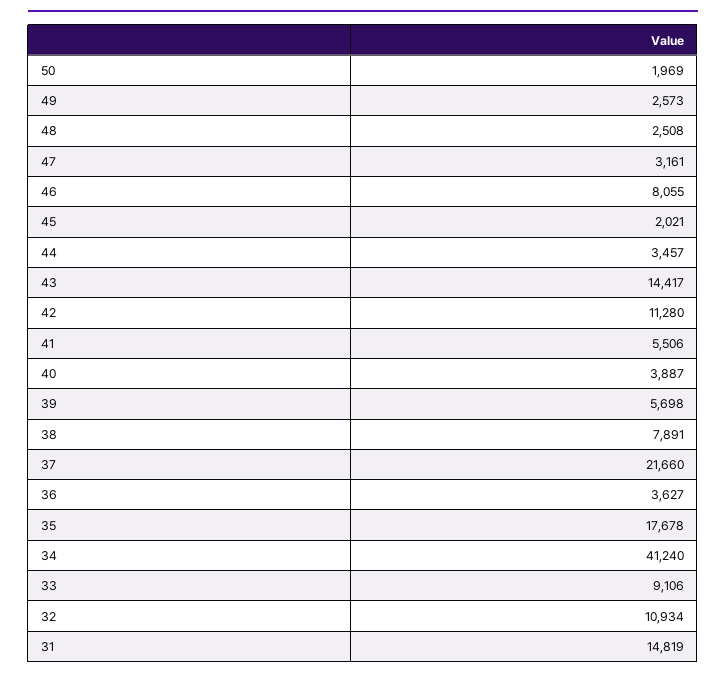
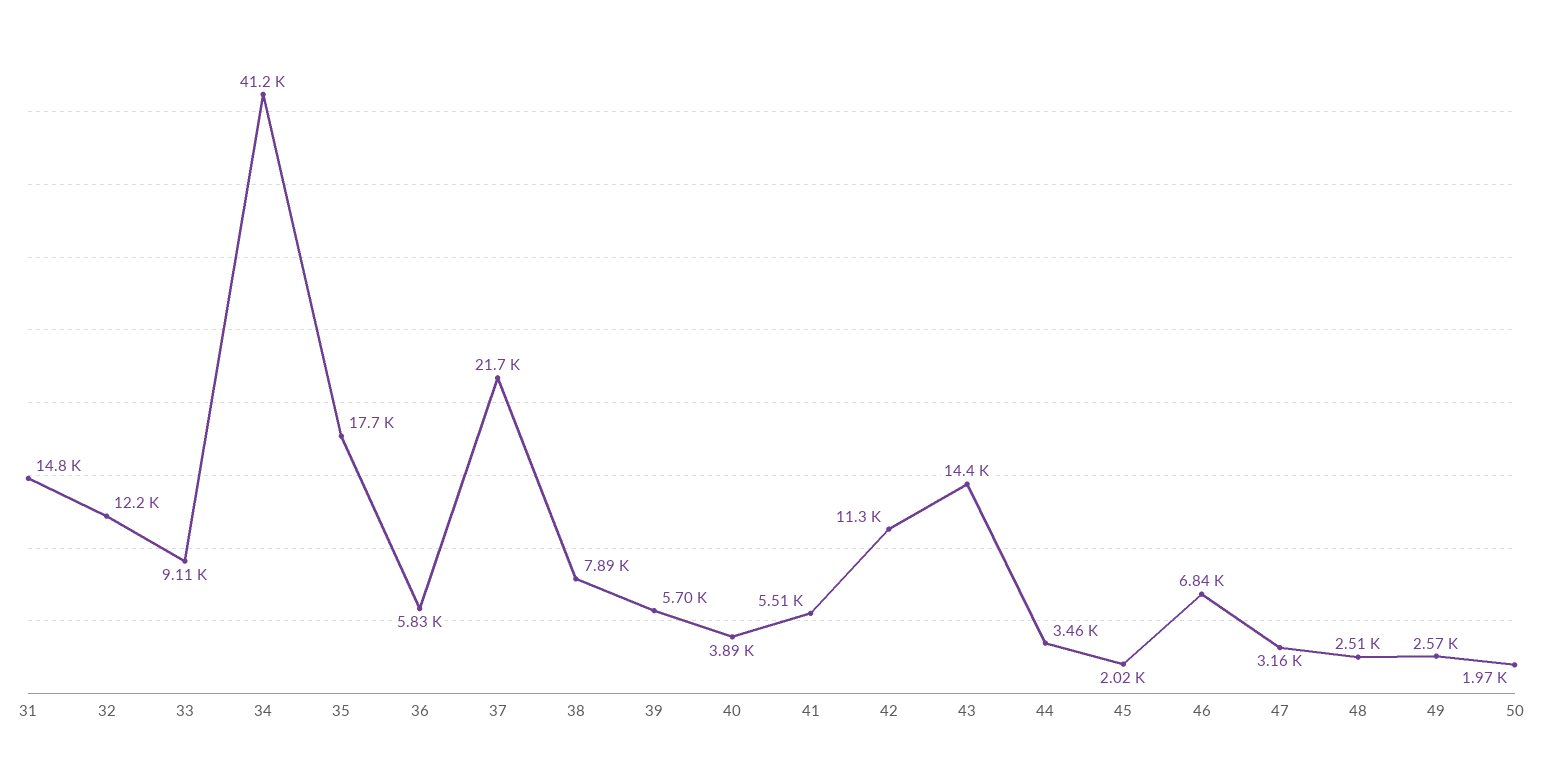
46: 8055 -> 6840
36: 3627 -> 5830
32: 10934 -> 12200

